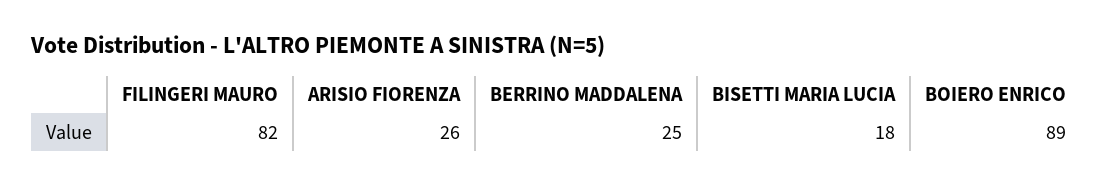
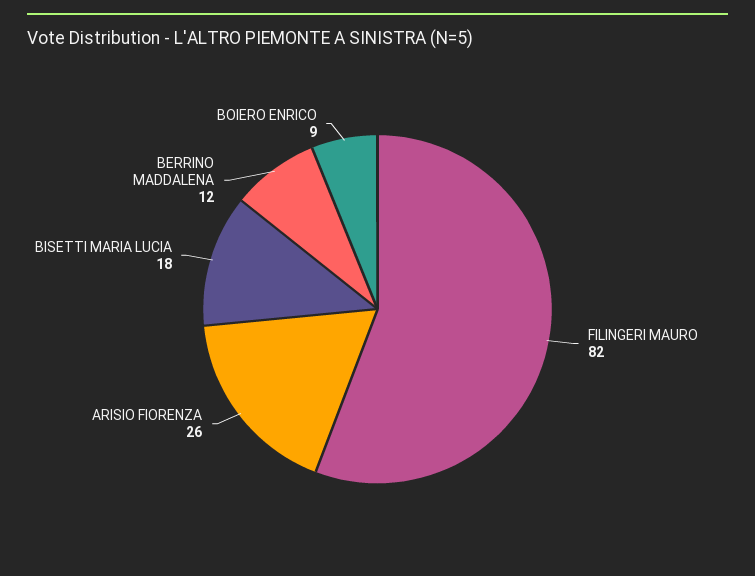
BERRINO MADDALENA: 25 -> 12
BOIERO ENRICO: 89 -> 9

